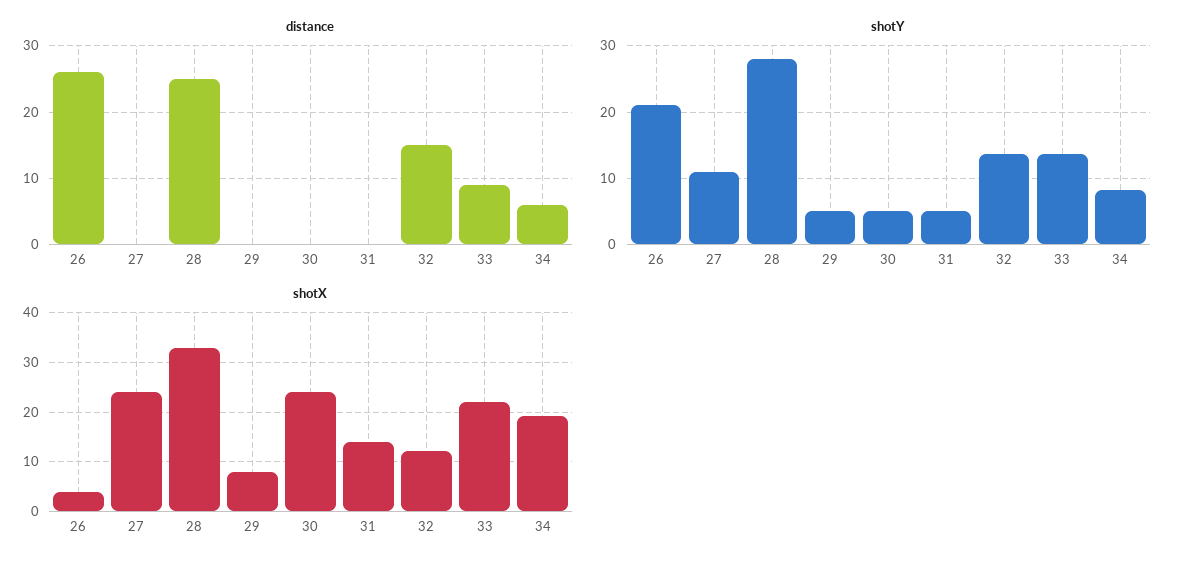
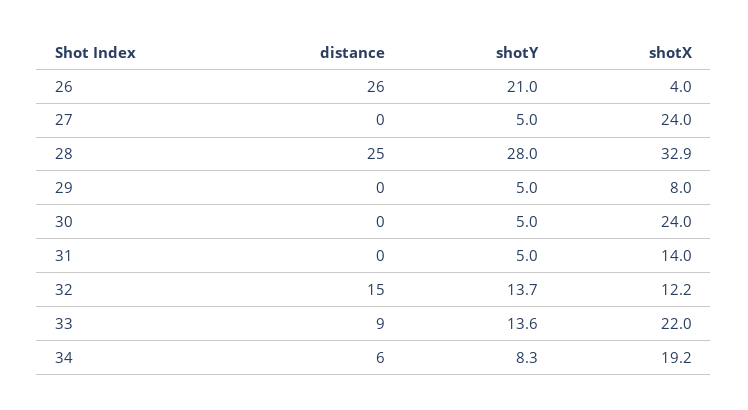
shotY, 27: 11 -> 5

